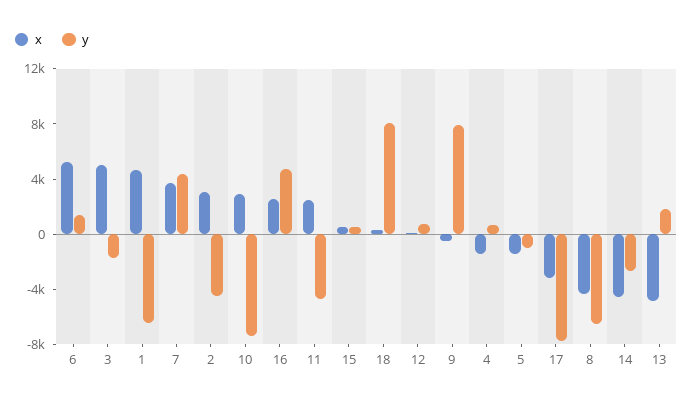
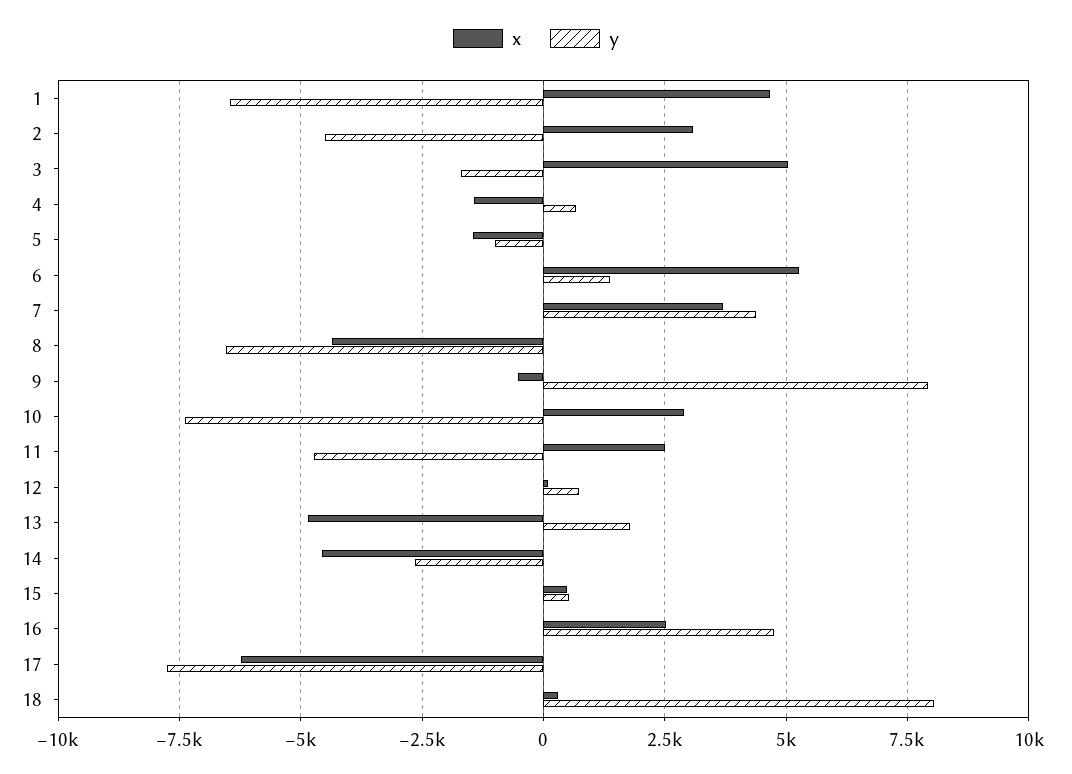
x, 17: -3000 -> -6250

